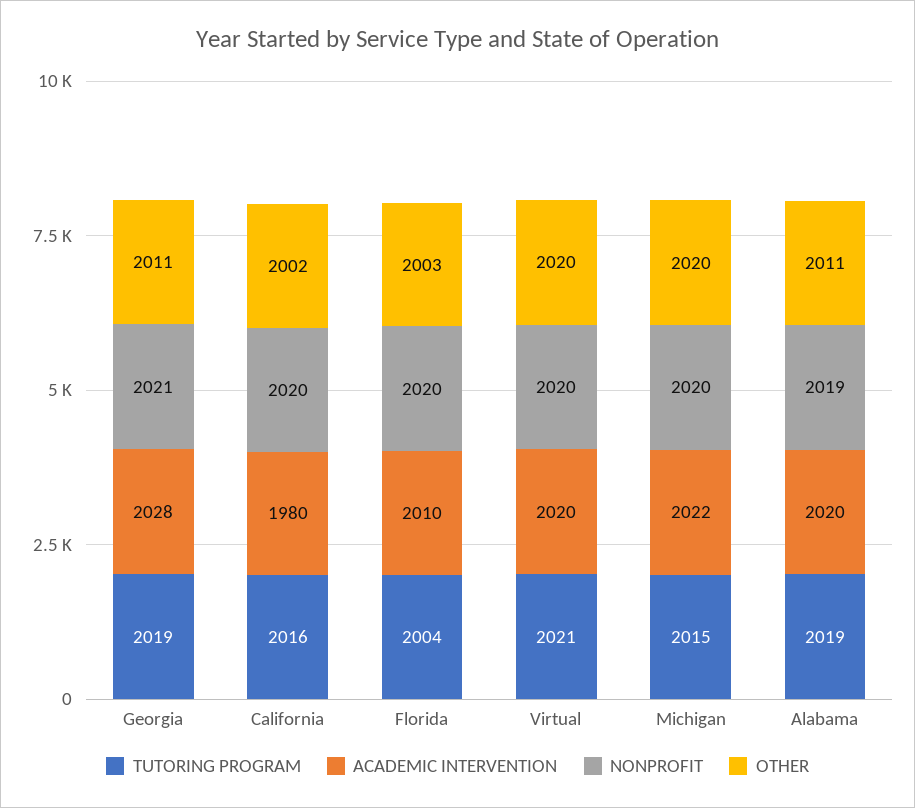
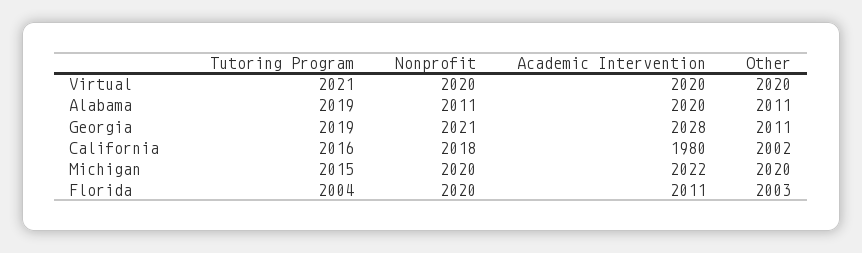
NONPROFIT, California: 2020 -> 2018
ACADEMIC INTERVENTION, Florida: 2010 -> 2011
NONPROFIT, Alabama: 2019 -> 2011

